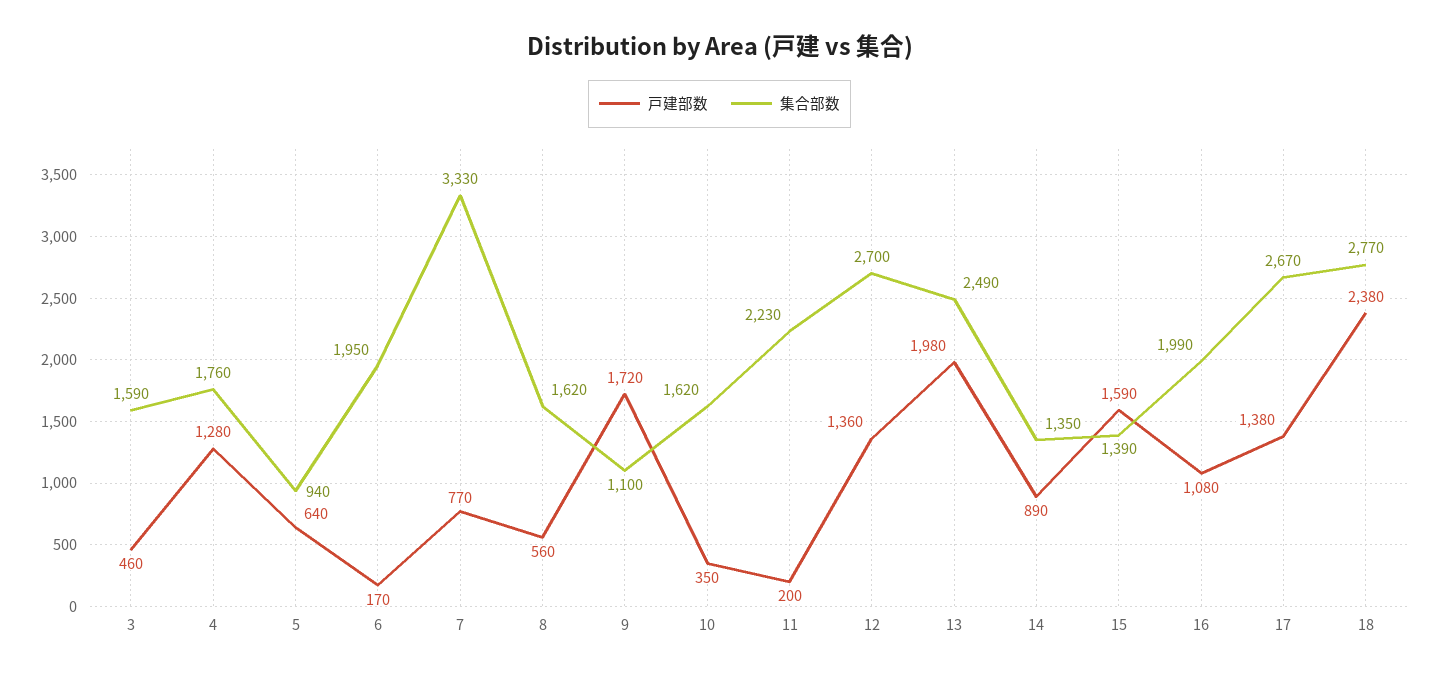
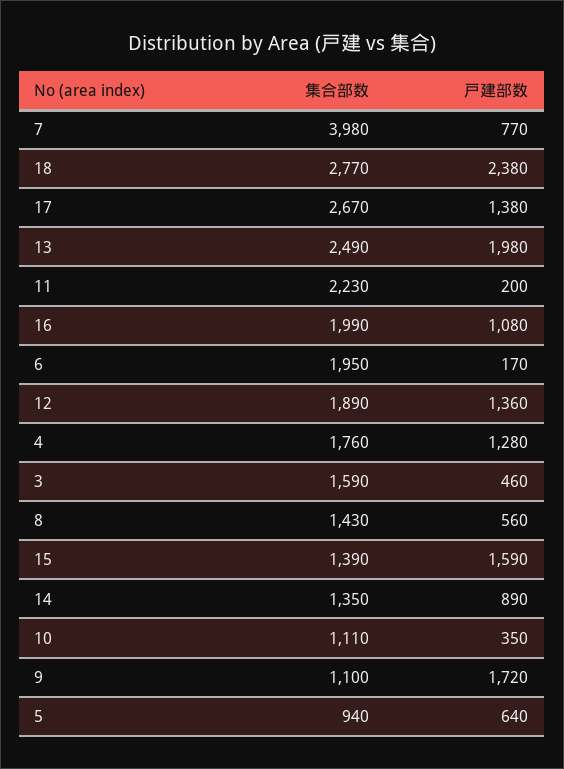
集合部数, 7: 3330 -> 3980
集合部数, 8: 1620 -> 1430
集合部数, 10: 1620 -> 1110
集合部数, 12: 2700 -> 1890

